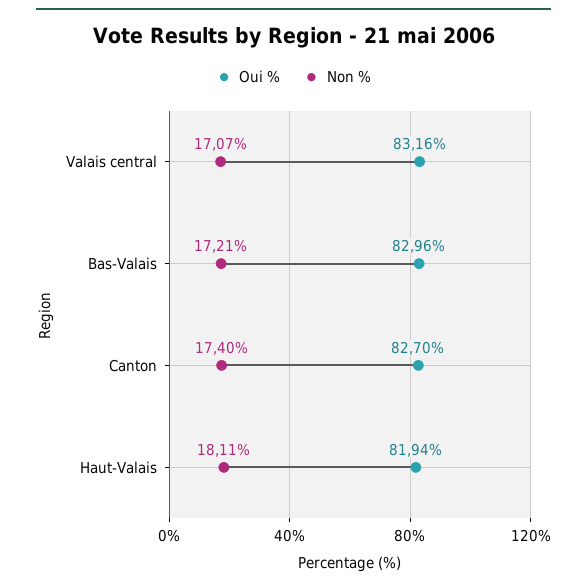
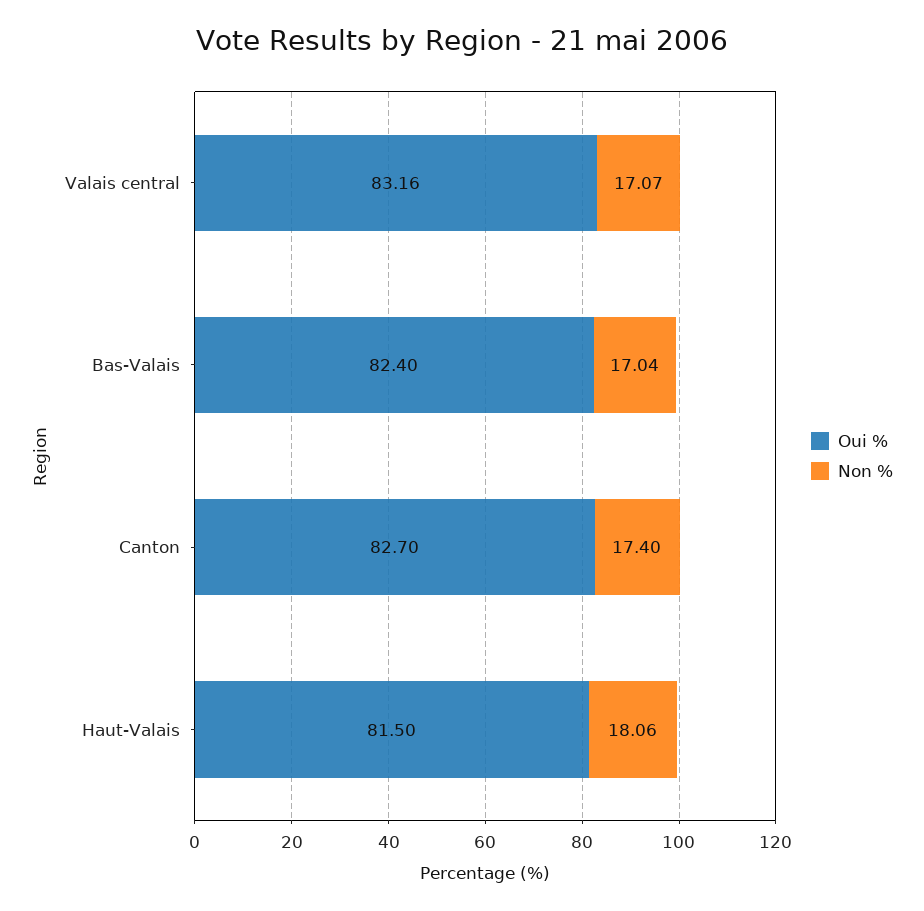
Oui %, Bas-Valais: 82.96 -> 82.4
Non %, Bas-Valais: 17.21 -> 17.04
Oui %, Haut-Valais: 81.94 -> 81.5
Non %, Haut-Valais: 18.11 -> 18.06

